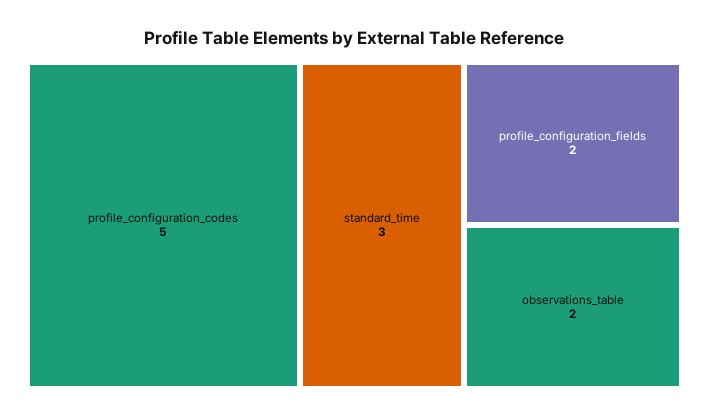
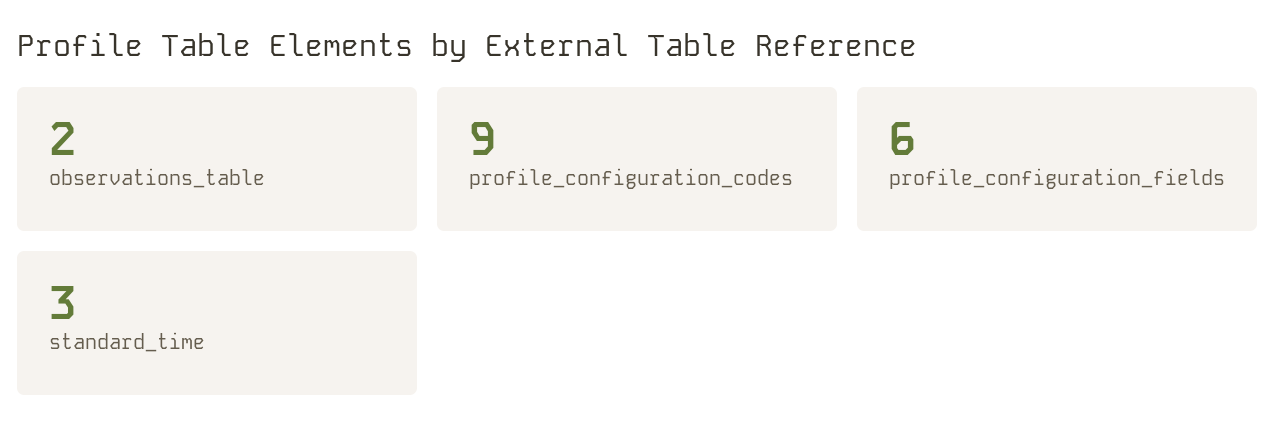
profile_configuration_codes: 5 -> 9
profile_configuration_fields: 2 -> 6

